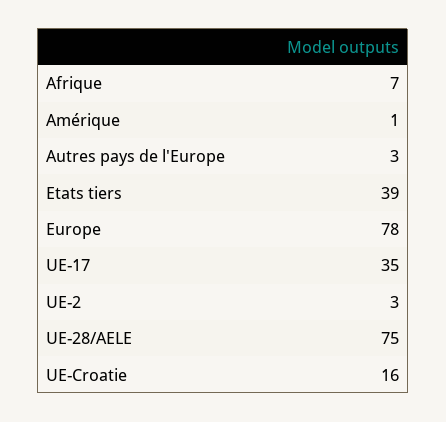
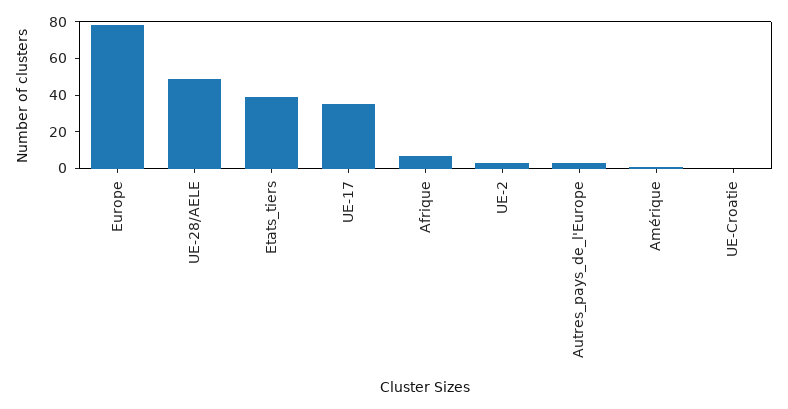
UE-28/AELE: 75 -> 50
UE-Croatie: 16 -> 0

